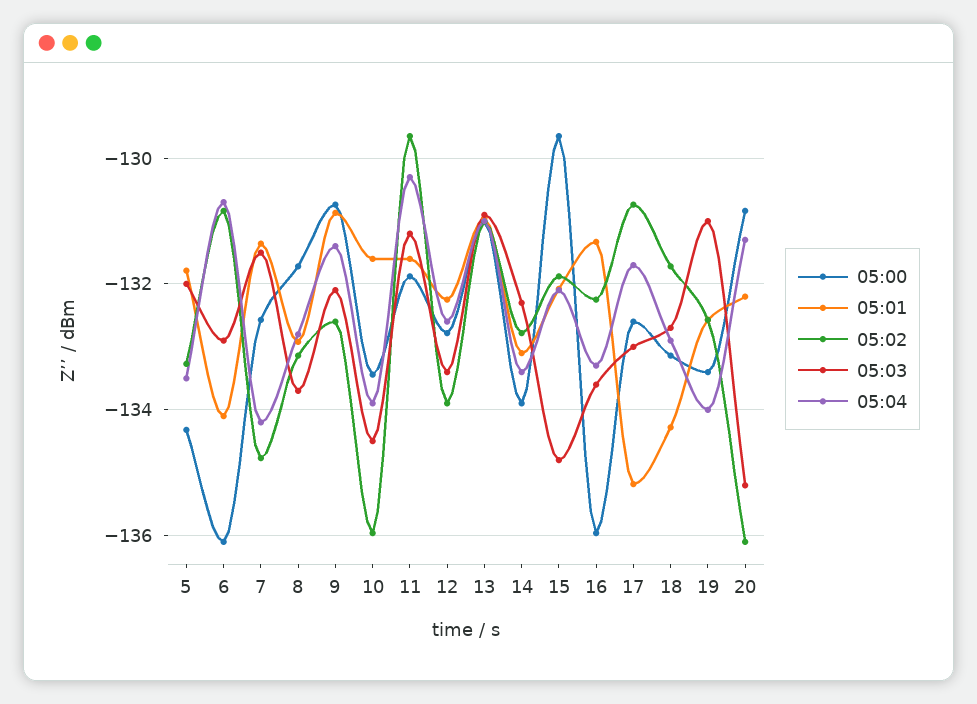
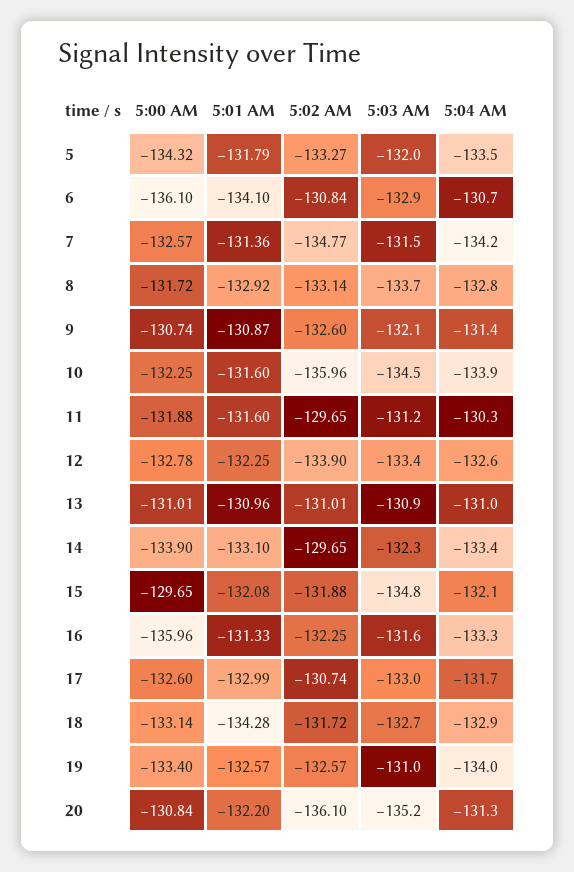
05:00, 10: -133.4 -> -132.25
05:02, 14: -132.8 -> -129.65
05:03, 16: -133.6 -> -131.6
05:01, 17: -135.2 -> -132.99

